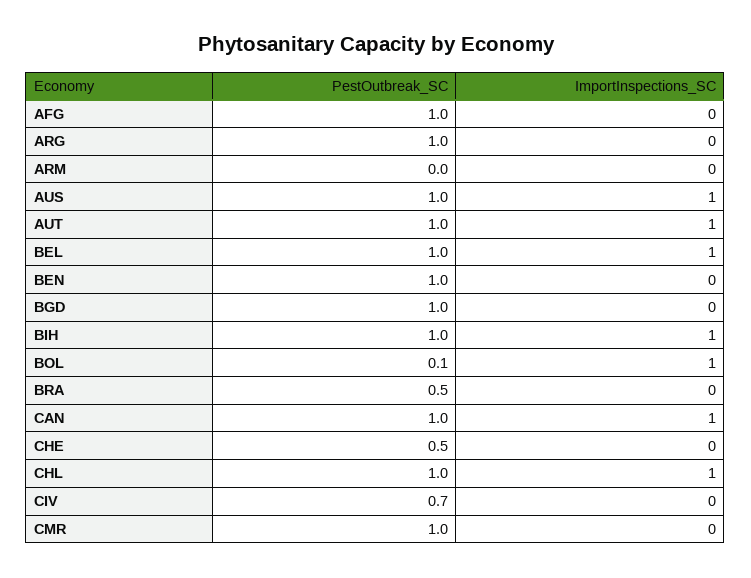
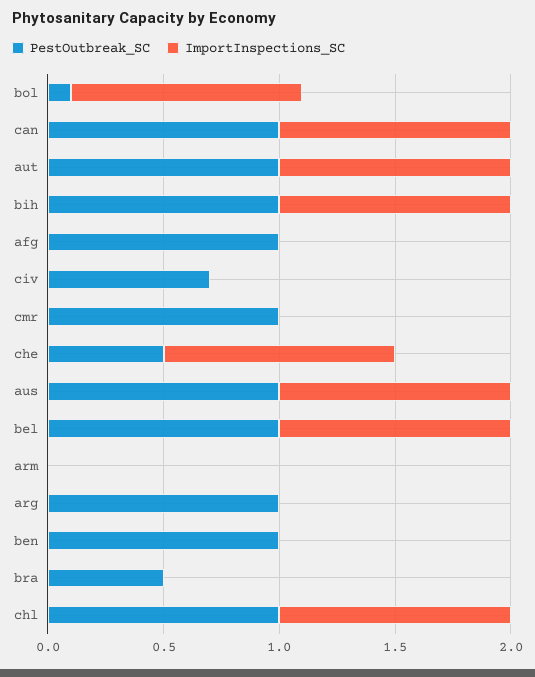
PestOutbreak_SC, BGD: 1 -> none
ImportInspections_SC, BGD: 0 -> none
ImportInspections_SC, CHE: 0 -> 1

